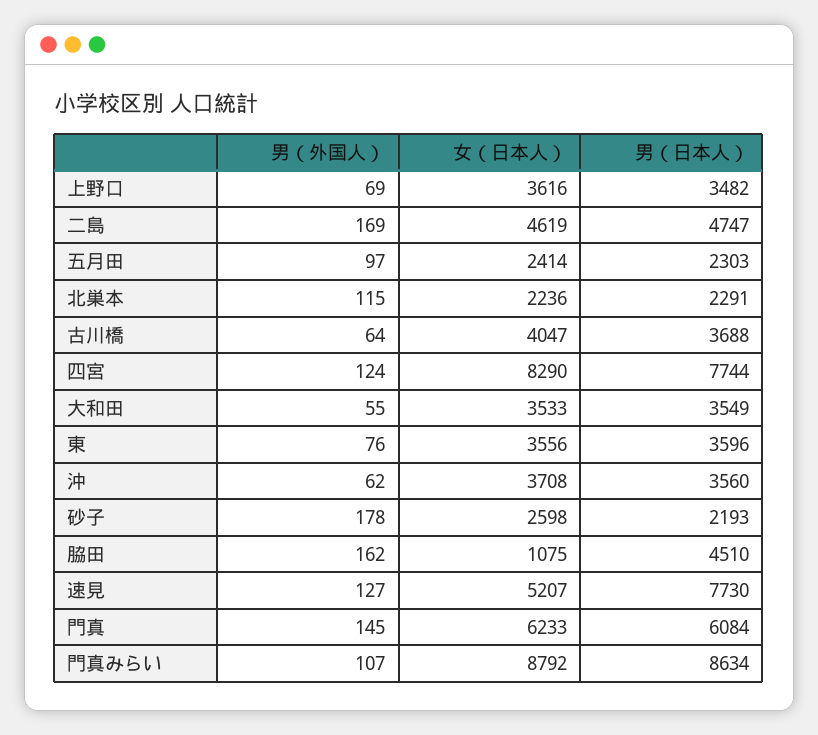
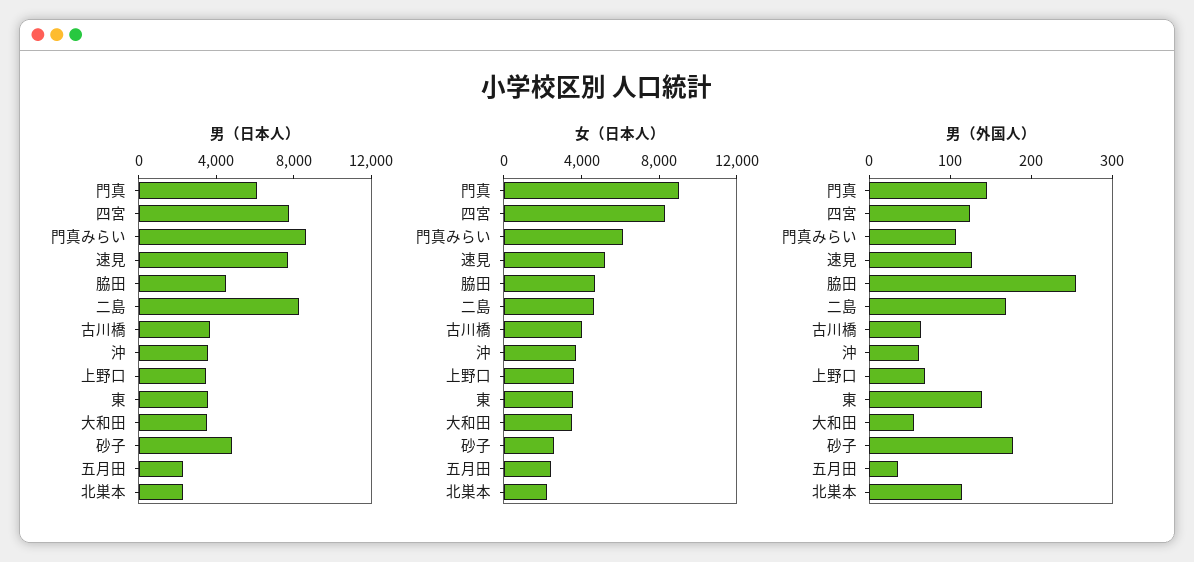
男（日本人）, 二島: 4747 -> 8000
男（外国人）, 五月田: 97 -> 40
男（外国人）, 東: 76 -> 140
男（日本人）, 砂子: 2193 -> 5000
男（外国人）, 脇田: 162 -> 260
女（日本人）, 脇田: 1075 -> 5000
女（日本人）, 門真: 6233 -> 9000
女（日本人）, 門真みらい: 8792 -> 6000

